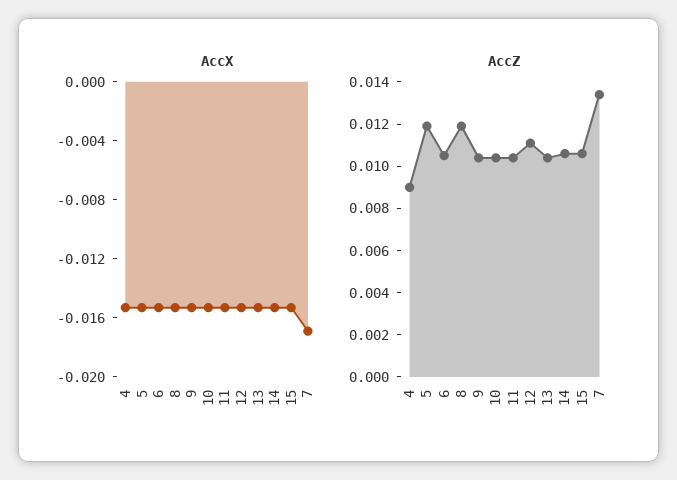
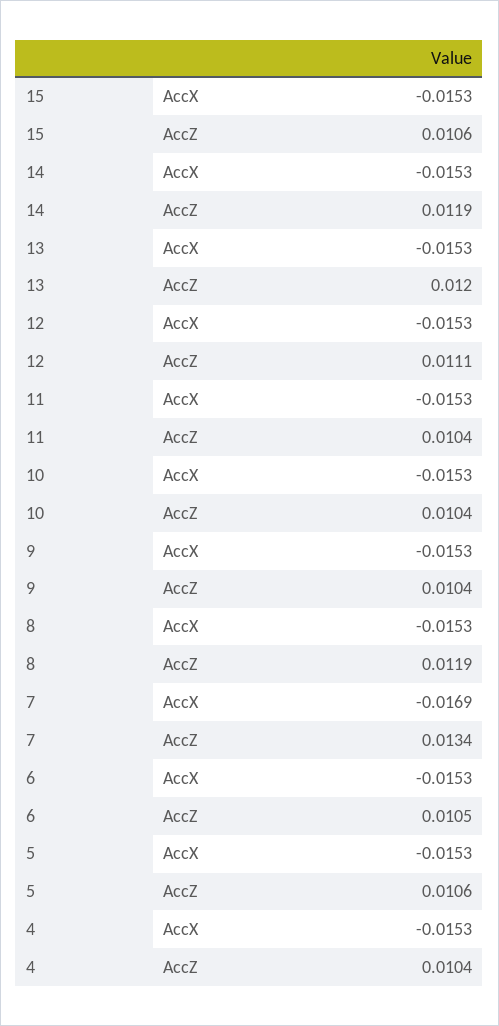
AccZ, 4: 0.009 -> 0.0104
AccZ, 5: 0.012 -> 0.0106
AccZ, 13: 0.0105 -> 0.012
AccZ, 14: 0.0105 -> 0.0119

